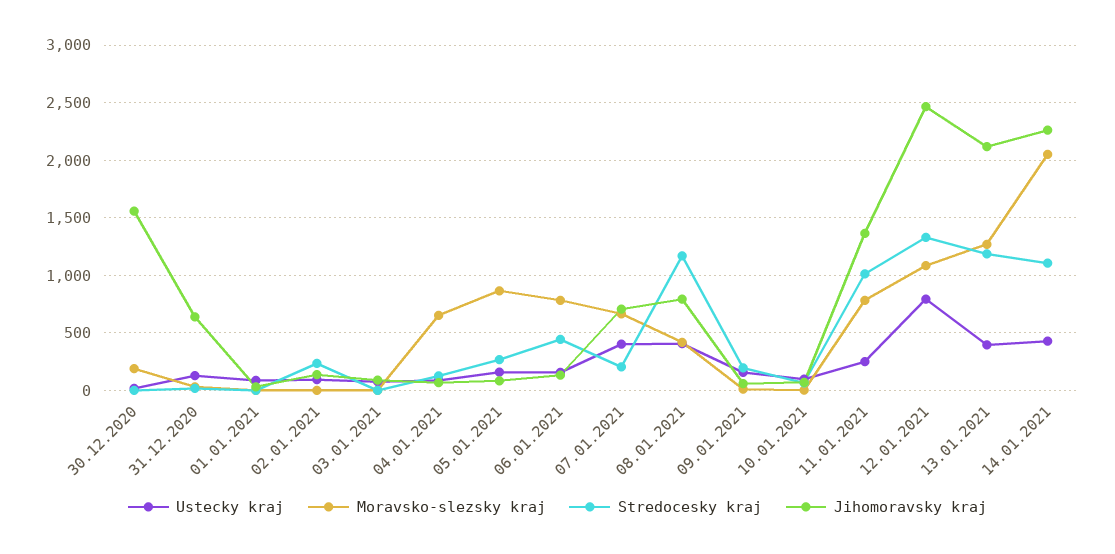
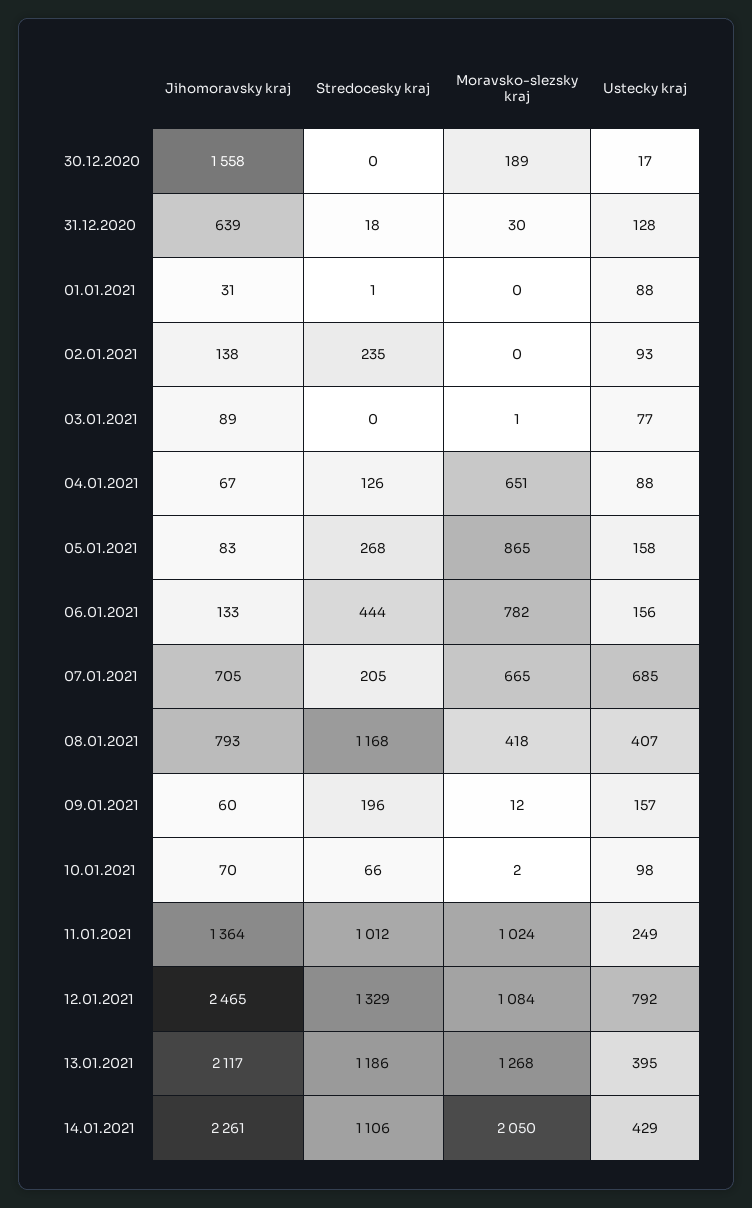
Ustecky kraj, 07.01.2021: 400 -> 685
Moravsko-slezsky kraj, 11.01.2021: 800 -> 1024

